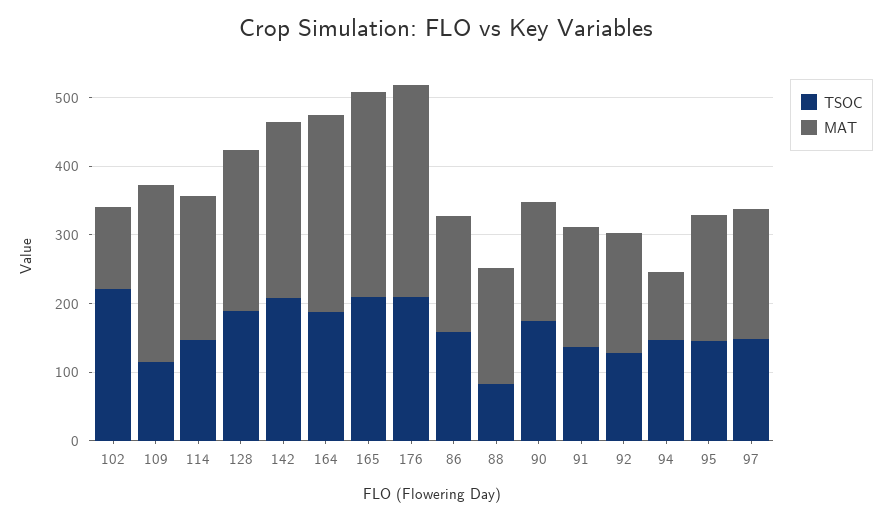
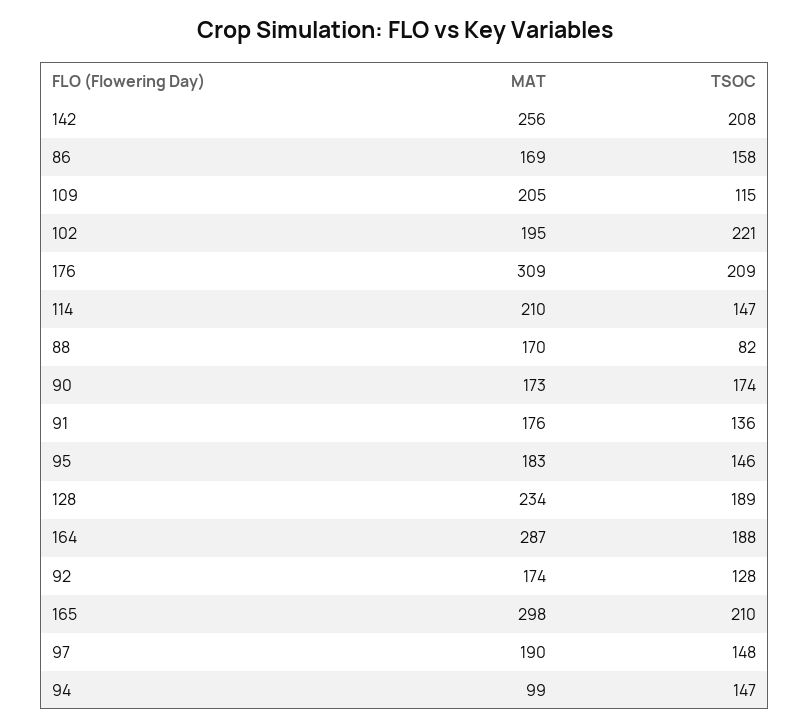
MAT, 102: 120 -> 195
MAT, 109: 260 -> 205

